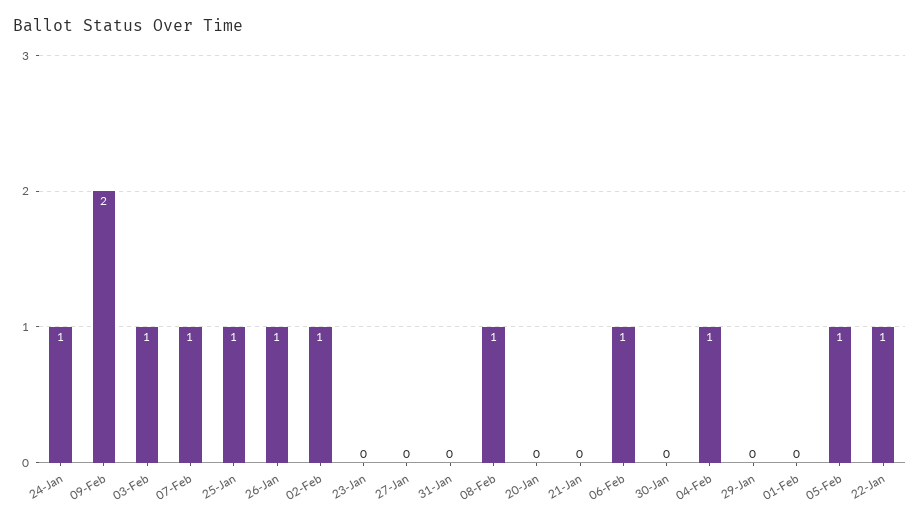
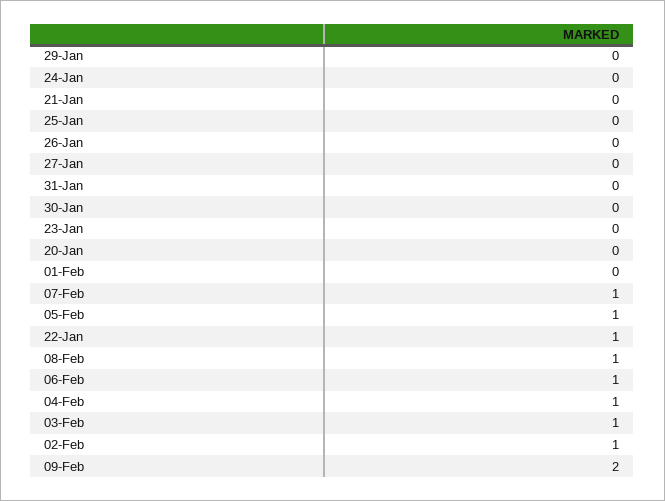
24-Jan: 1 -> 0
25-Jan: 1 -> 0
26-Jan: 1 -> 0

